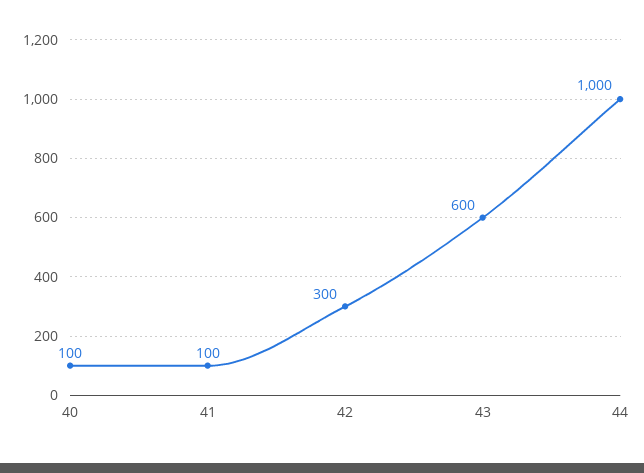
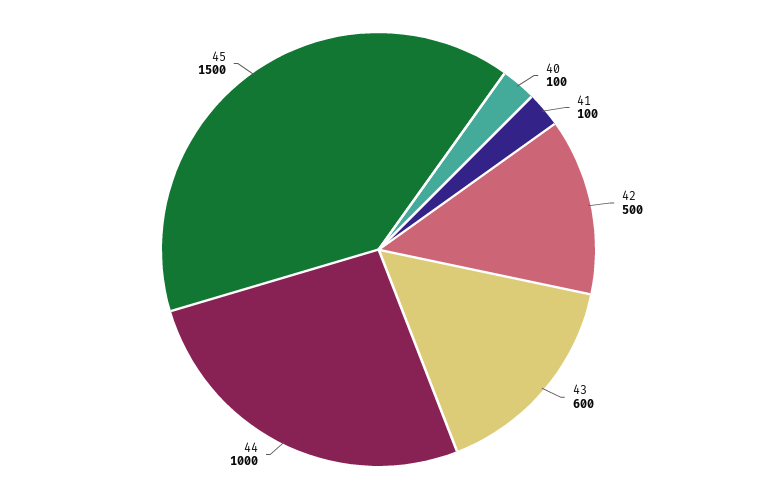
42: 300 -> 500
45: none -> 1500

